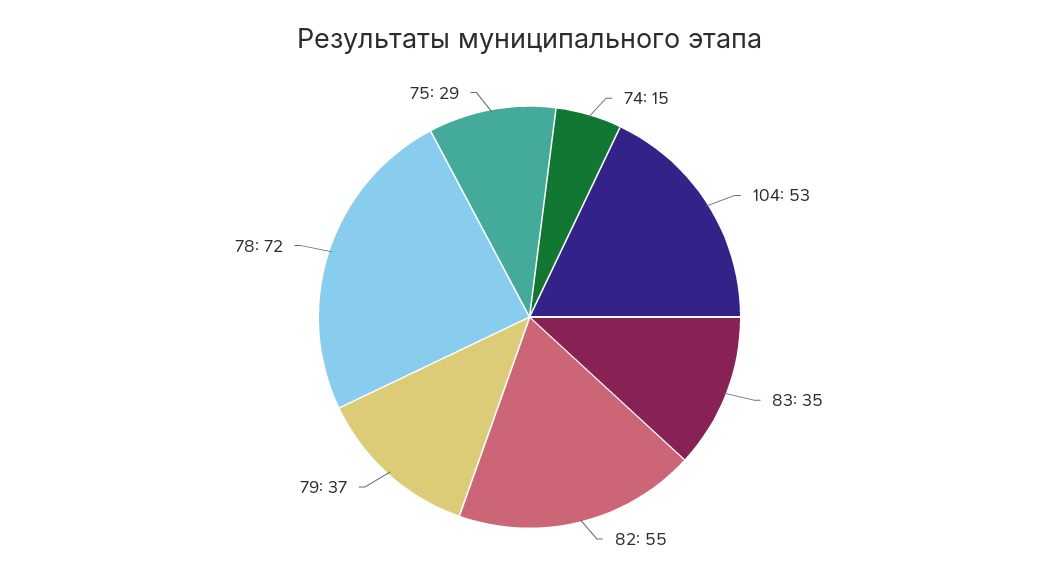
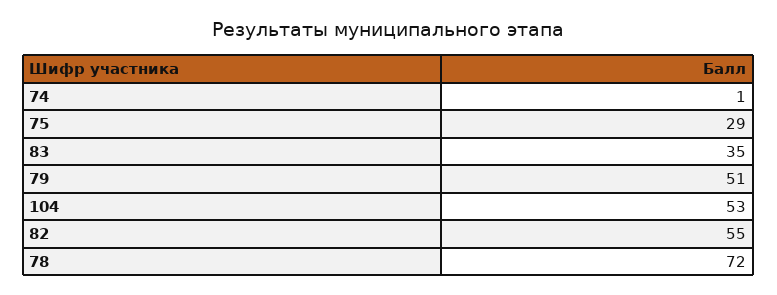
74: 15 -> 1
79: 37 -> 51

